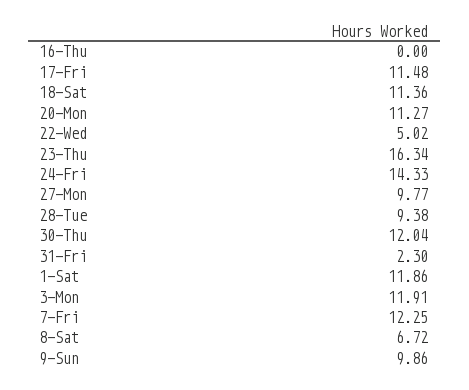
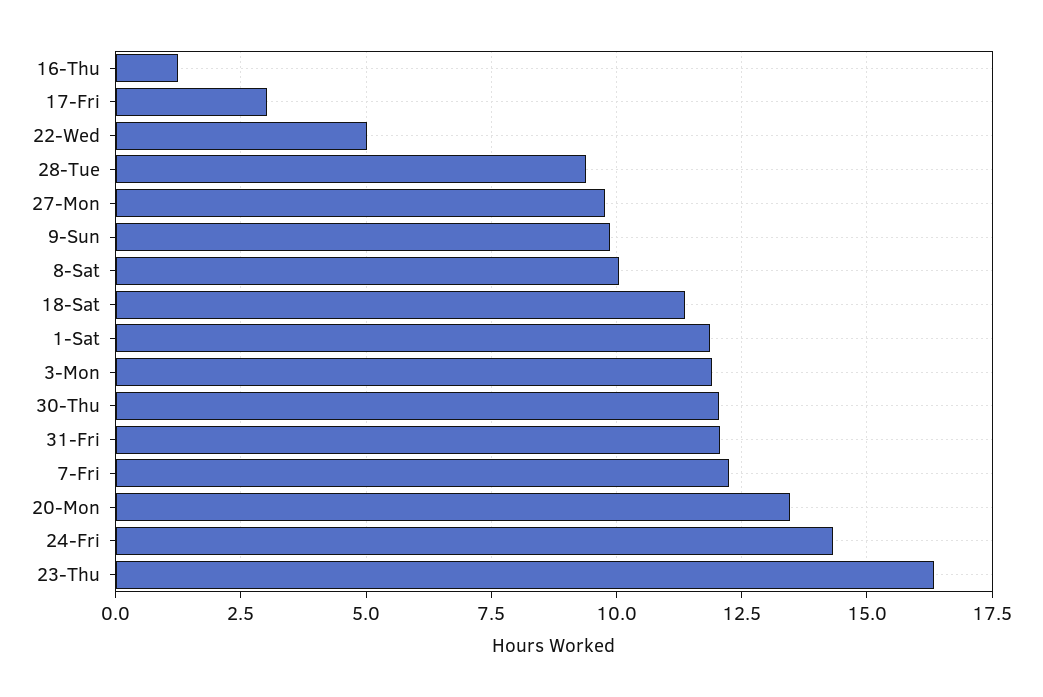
16-Thu: 0 -> 1.25
17-Fri: 11.48 -> 3
20-Mon: 11.27 -> 13.5
31-Fri: 2.3 -> 12
8-Sat: 6.72 -> 10

